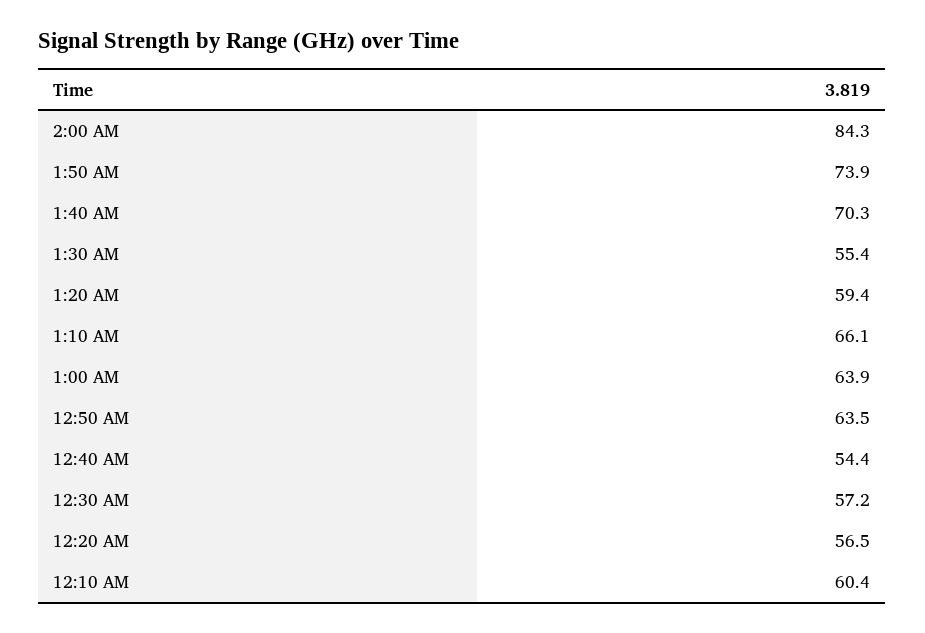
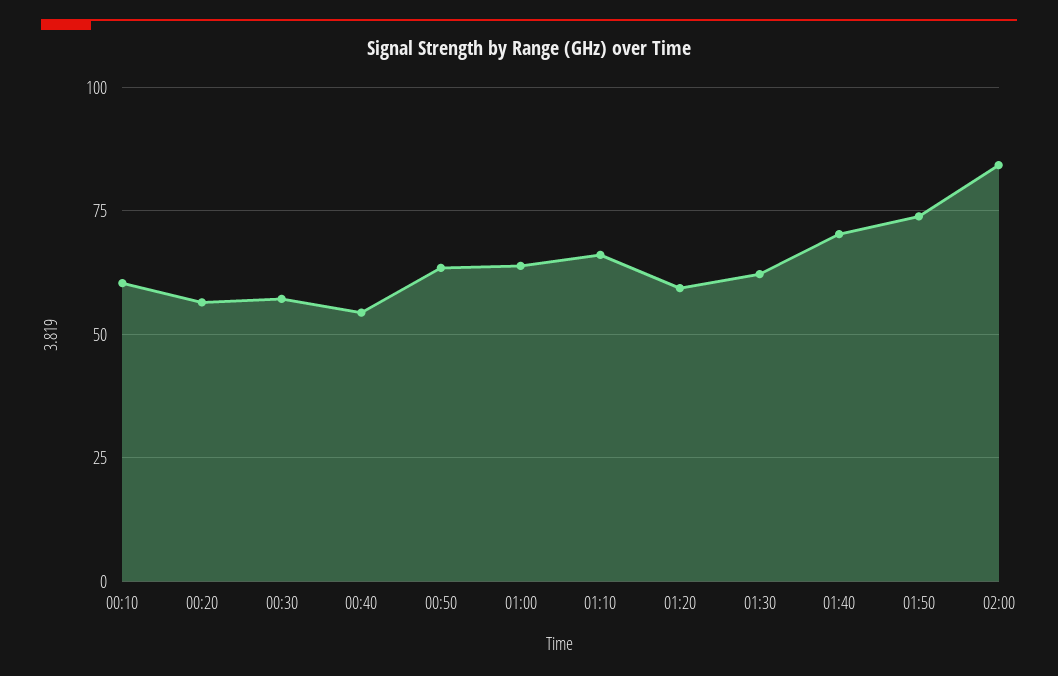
1:30 AM: 55.4 -> 62.5

